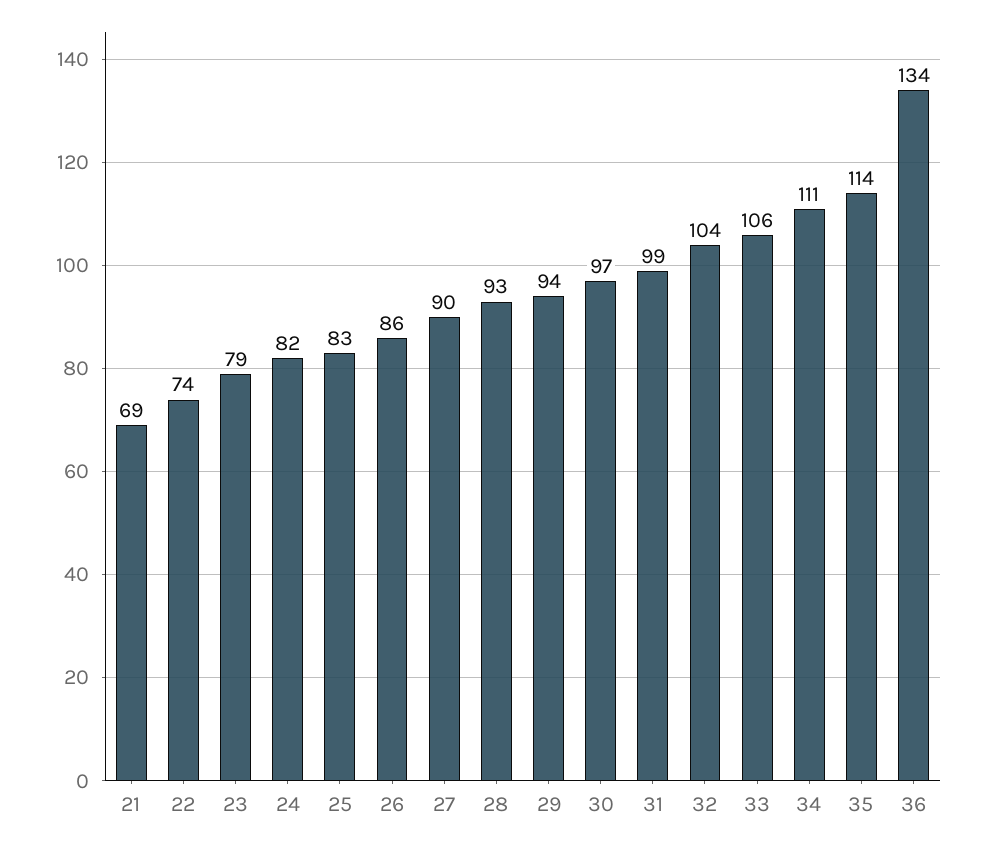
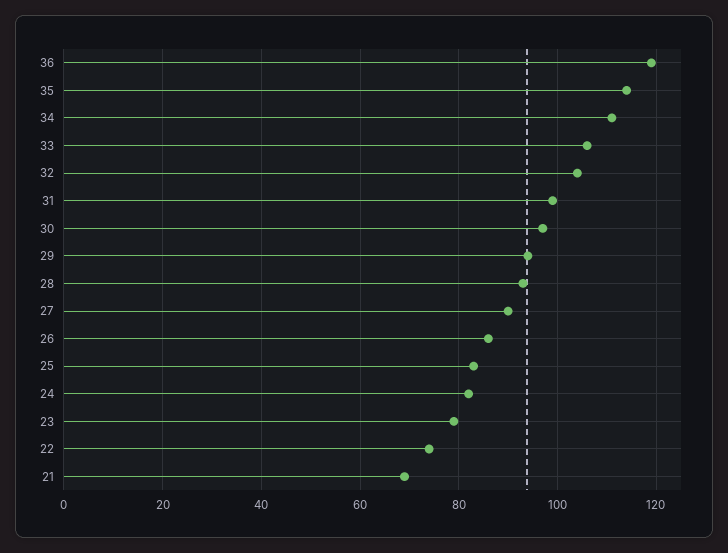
36: 134 -> 120

